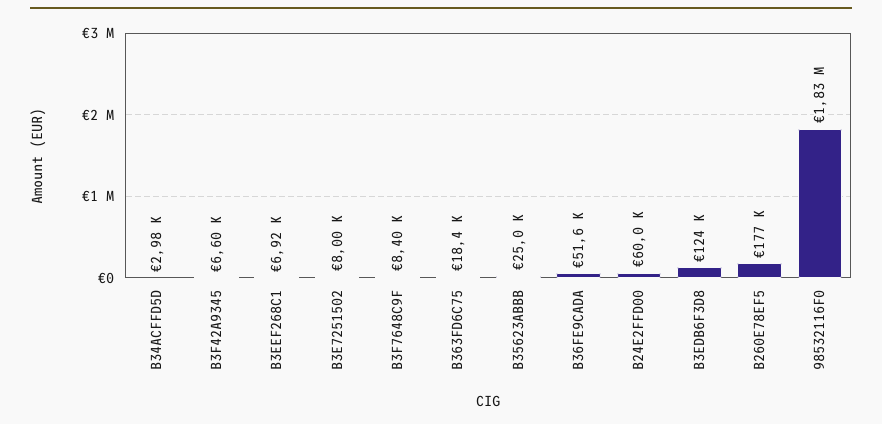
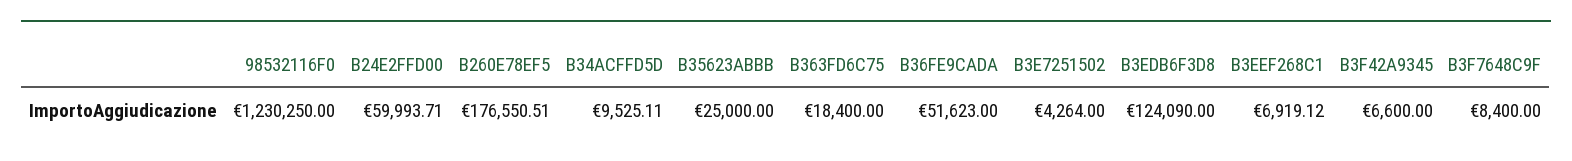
B34ACFFD5D: 2980 -> 9525.11
B3E7251502: 8000 -> 4264
98532116F0: 1830000 -> 1230250

